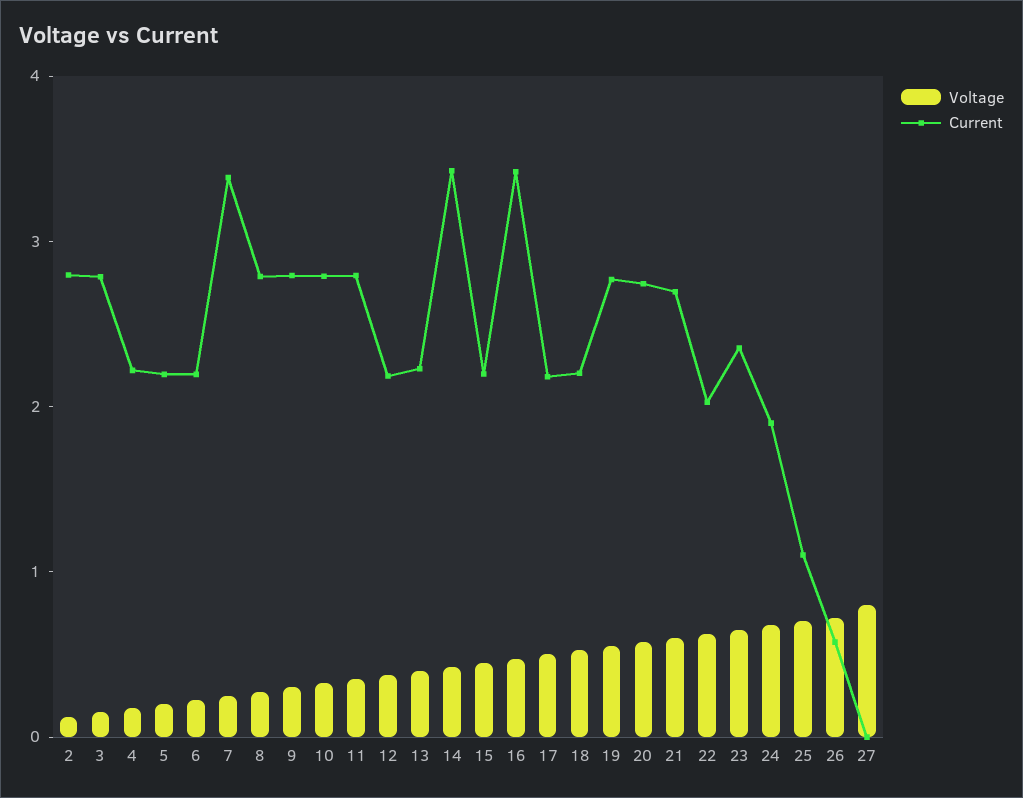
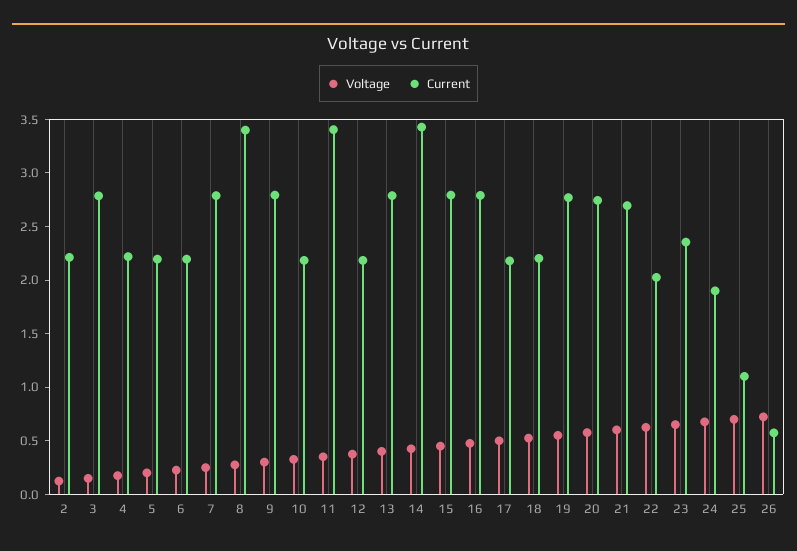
Current, 2: 2.8 -> 2.2
Current, 7: 3.4 -> 2.8
Current, 8: 2.8 -> 3.4
Current, 10: 2.8 -> 2.2
Current, 11: 2.8 -> 3.4
Current, 13: 2.2 -> 2.8
Current, 15: 2.2 -> 2.8
Current, 16: 3.4 -> 2.8
Voltage, 27: 0.8 -> none
Current, 27: 0 -> none

